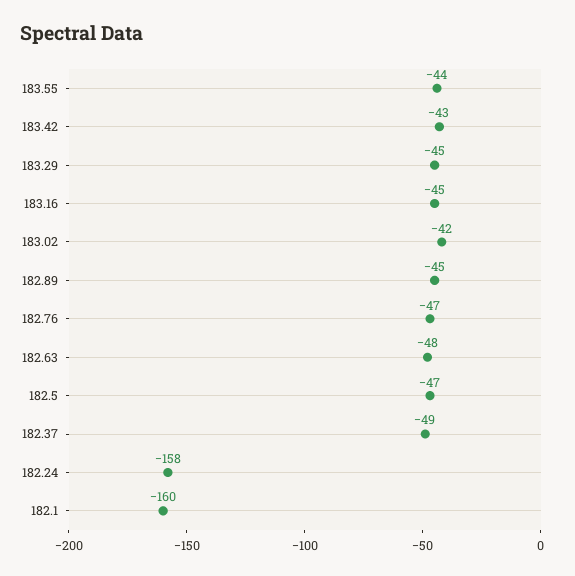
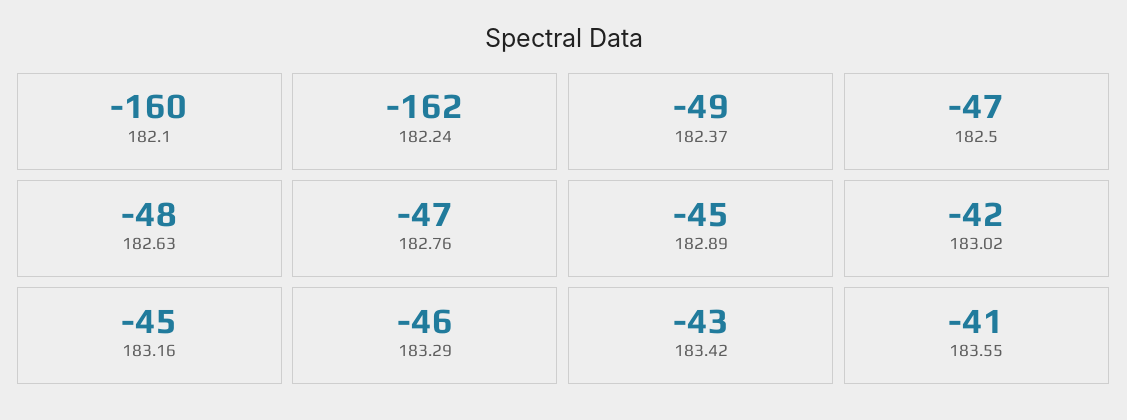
183.55: -44 -> -41
183.29: -45 -> -46
182.24: -158 -> -162

